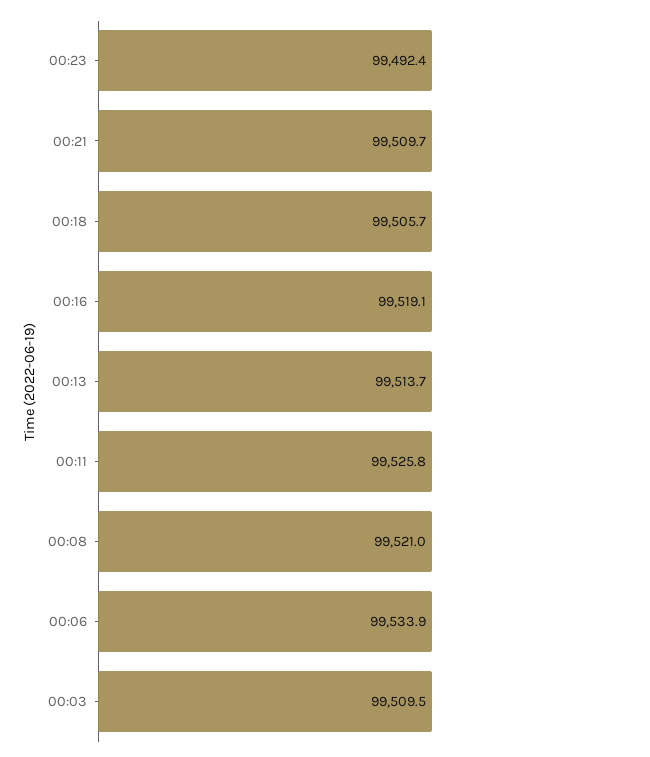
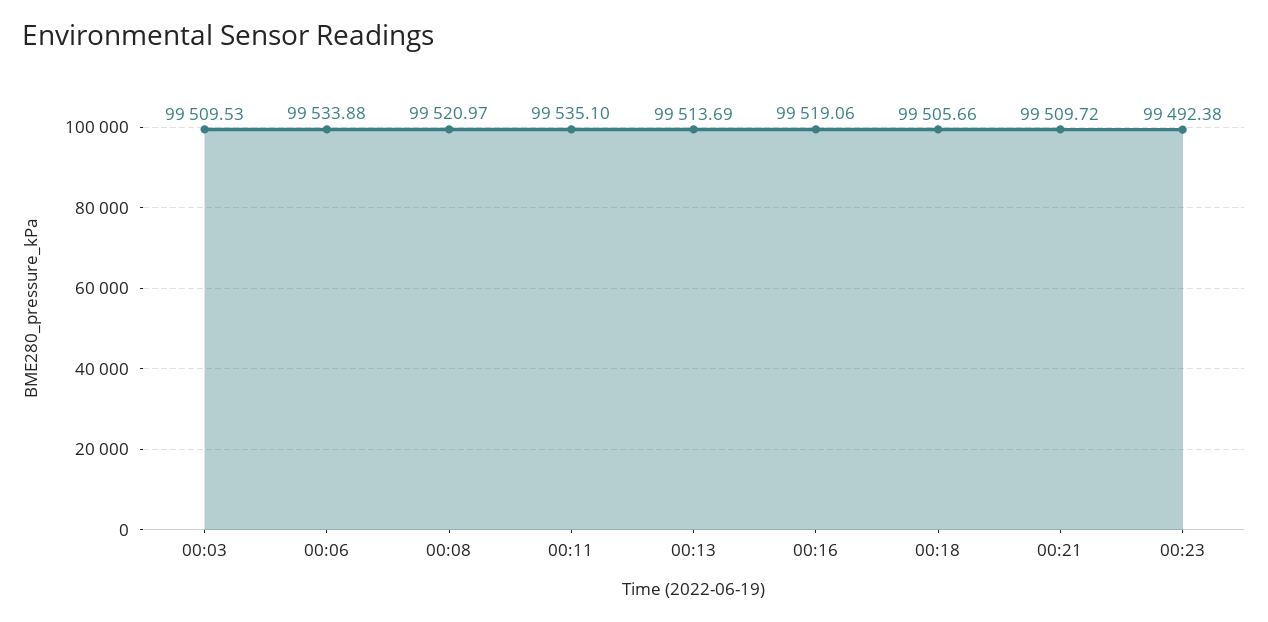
00:11: 99525.8 -> 99535.1

